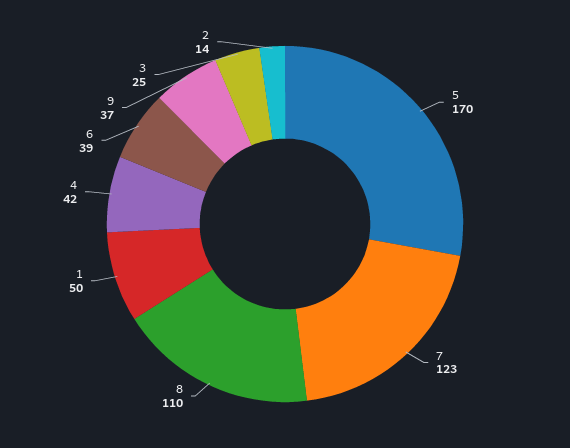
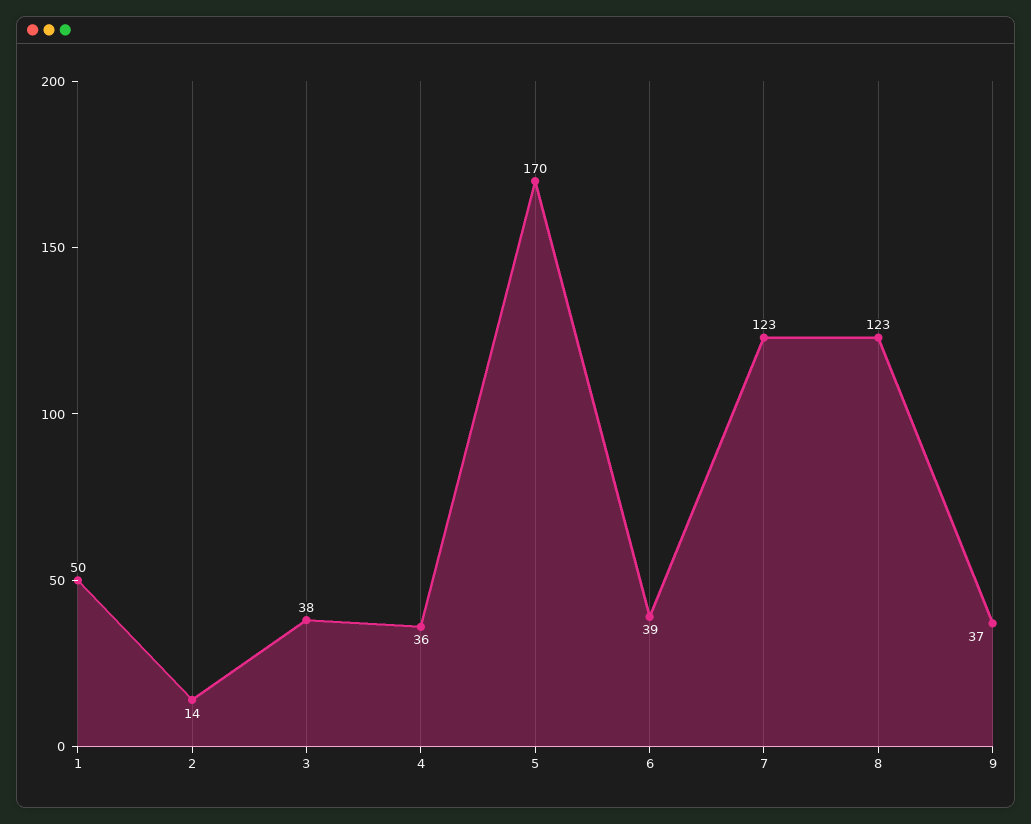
8: 110 -> 123
4: 42 -> 36
3: 25 -> 38

